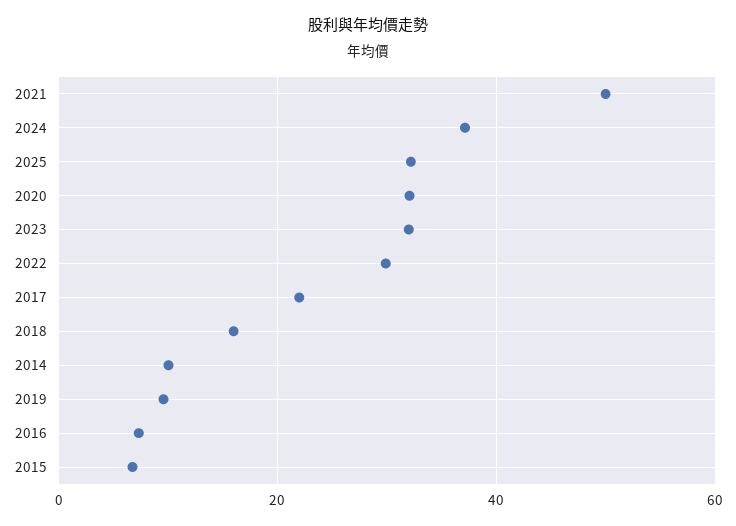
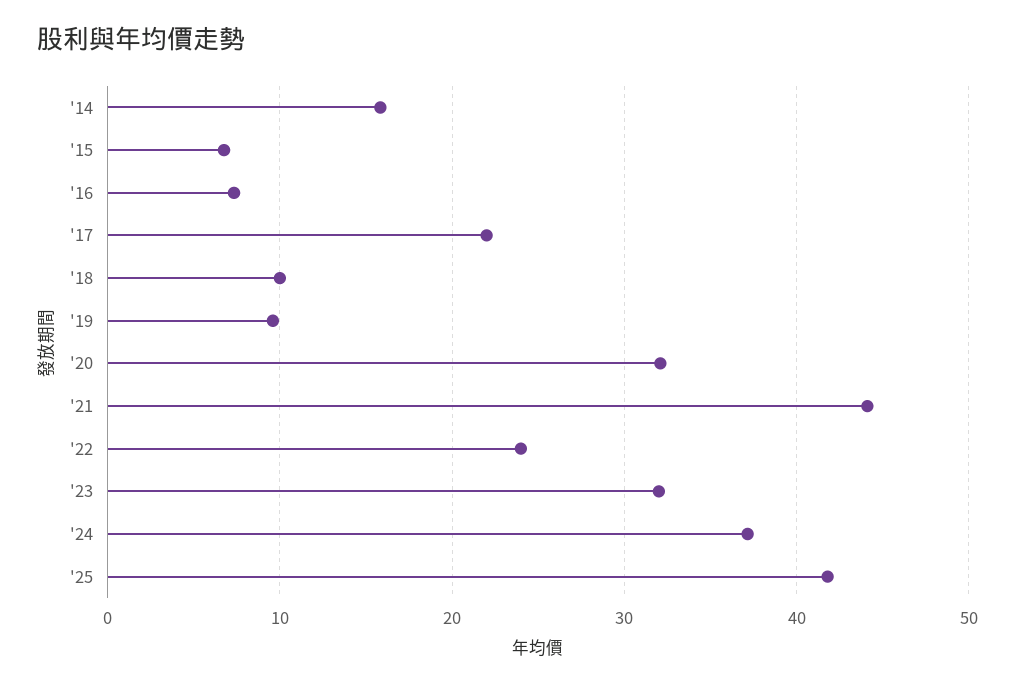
2021: 50 -> 44
2025: 32 -> 42
2022: 30 -> 24
2018: 16 -> 10
2014: 10 -> 16

